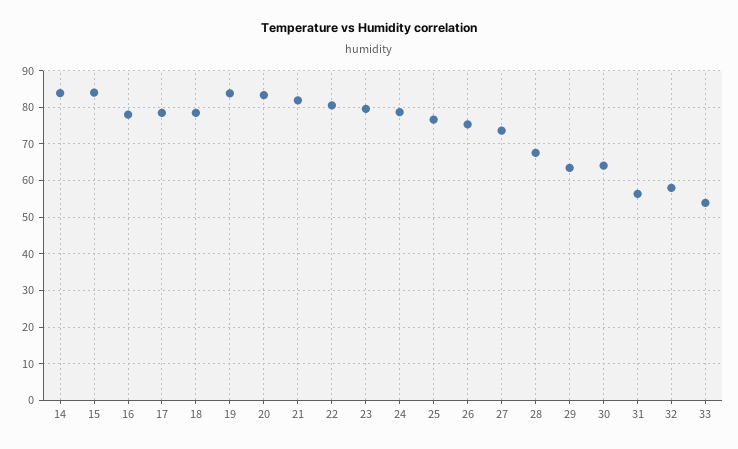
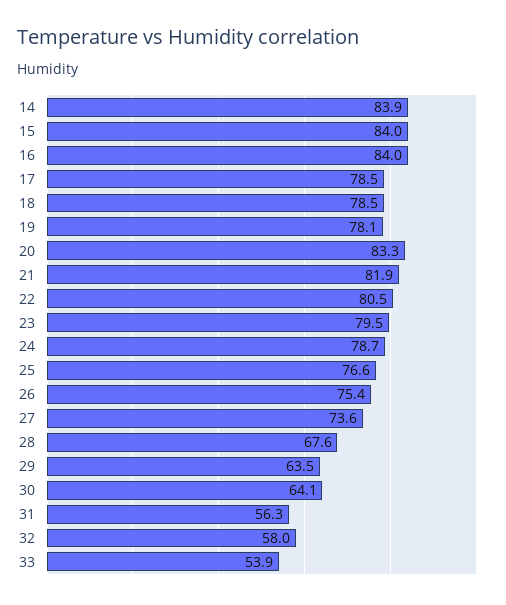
16: 78 -> 84
19: 84 -> 78.1

